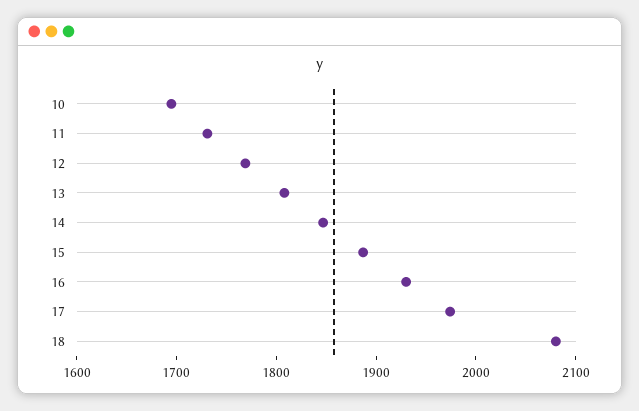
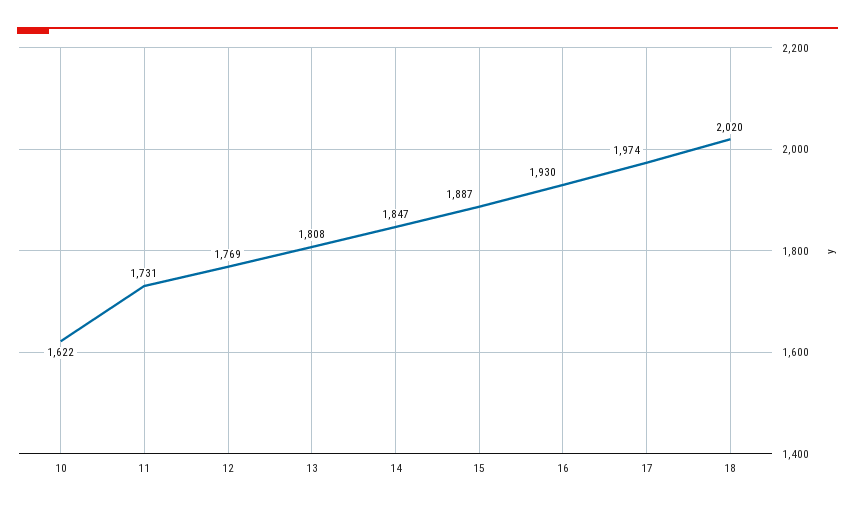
10: 1700 -> 1622
18: 2080 -> 2020

